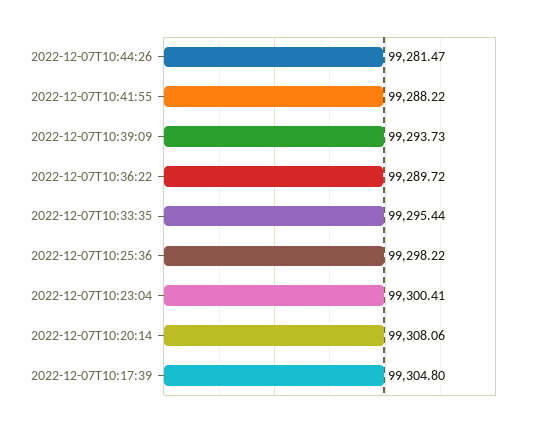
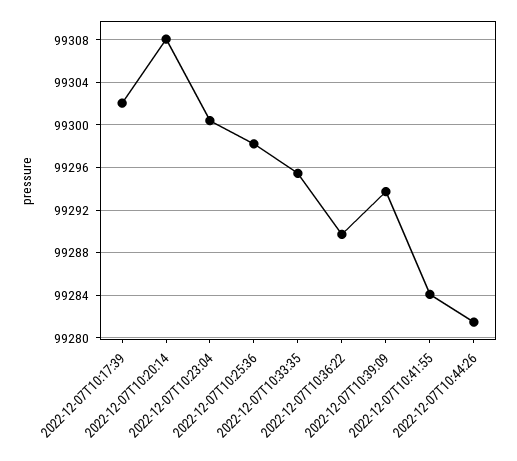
2022-12-07T10:41:55: 99288.22 -> 99284
2022-12-07T10:17:39: 99304.8 -> 99302

